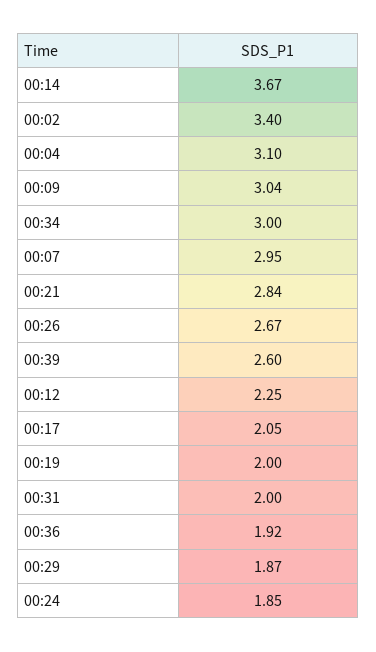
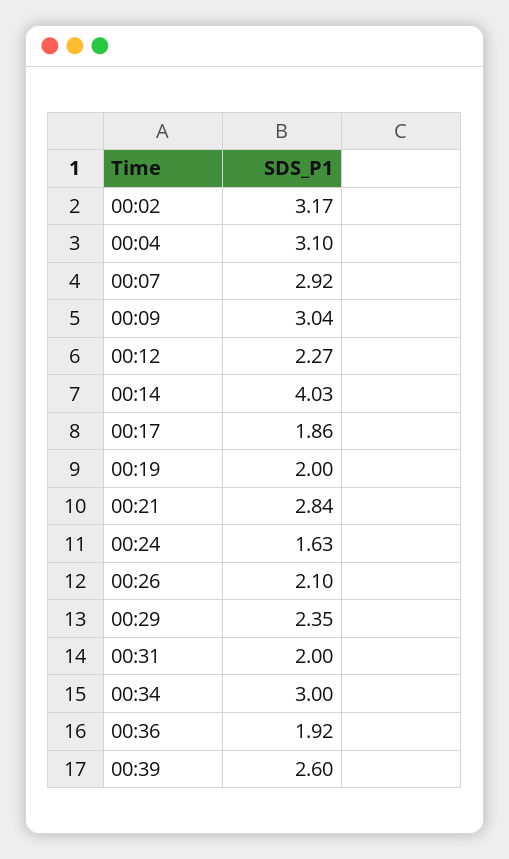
00:14: 3.67 -> 4.03
00:02: 3.4 -> 3.17
00:07: 2.95 -> 2.92
00:26: 2.67 -> 2.1
00:12: 2.25 -> 2.27
00:17: 2.05 -> 1.86
00:29: 1.87 -> 2.35
00:24: 1.85 -> 1.63

